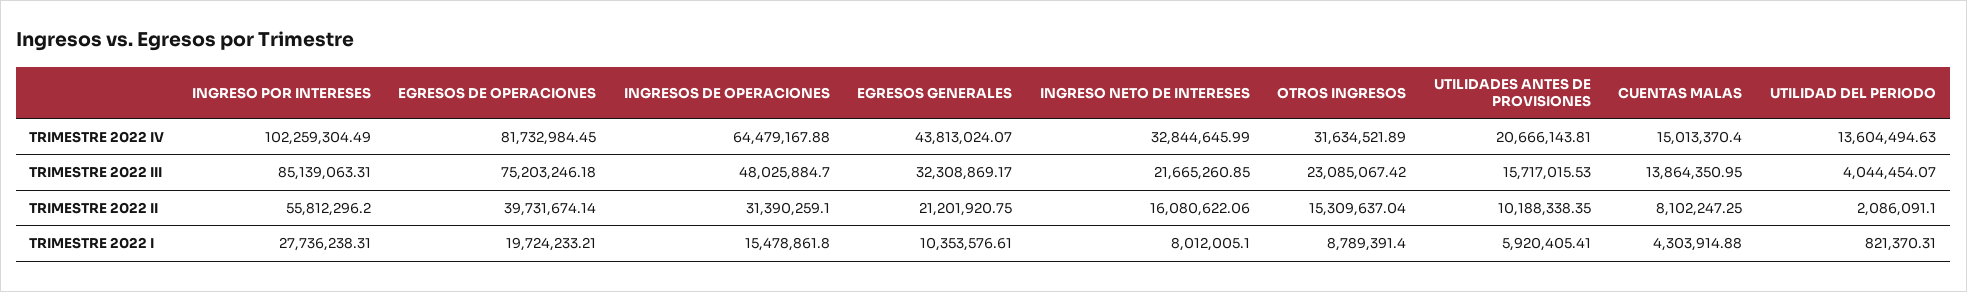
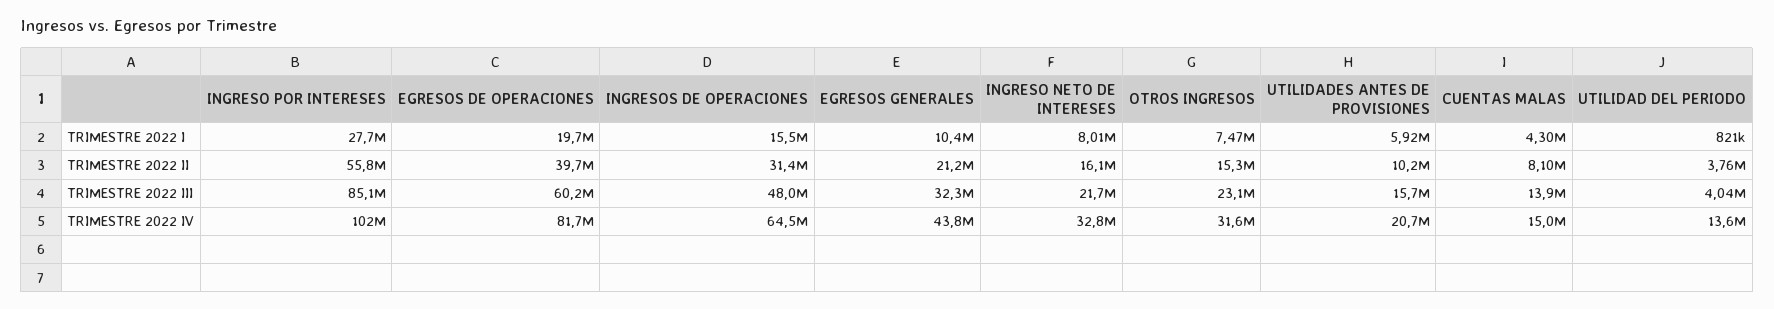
EGRESOS DE OPERACIONES, TRIMESTRE 2022 III: 75203246.18 -> 60200000
UTILIDAD DEL PERIODO, TRIMESTRE 2022 II: 2086091.1 -> 3760000
OTROS INGRESOS, TRIMESTRE 2022 I: 8789391.4 -> 7470000

